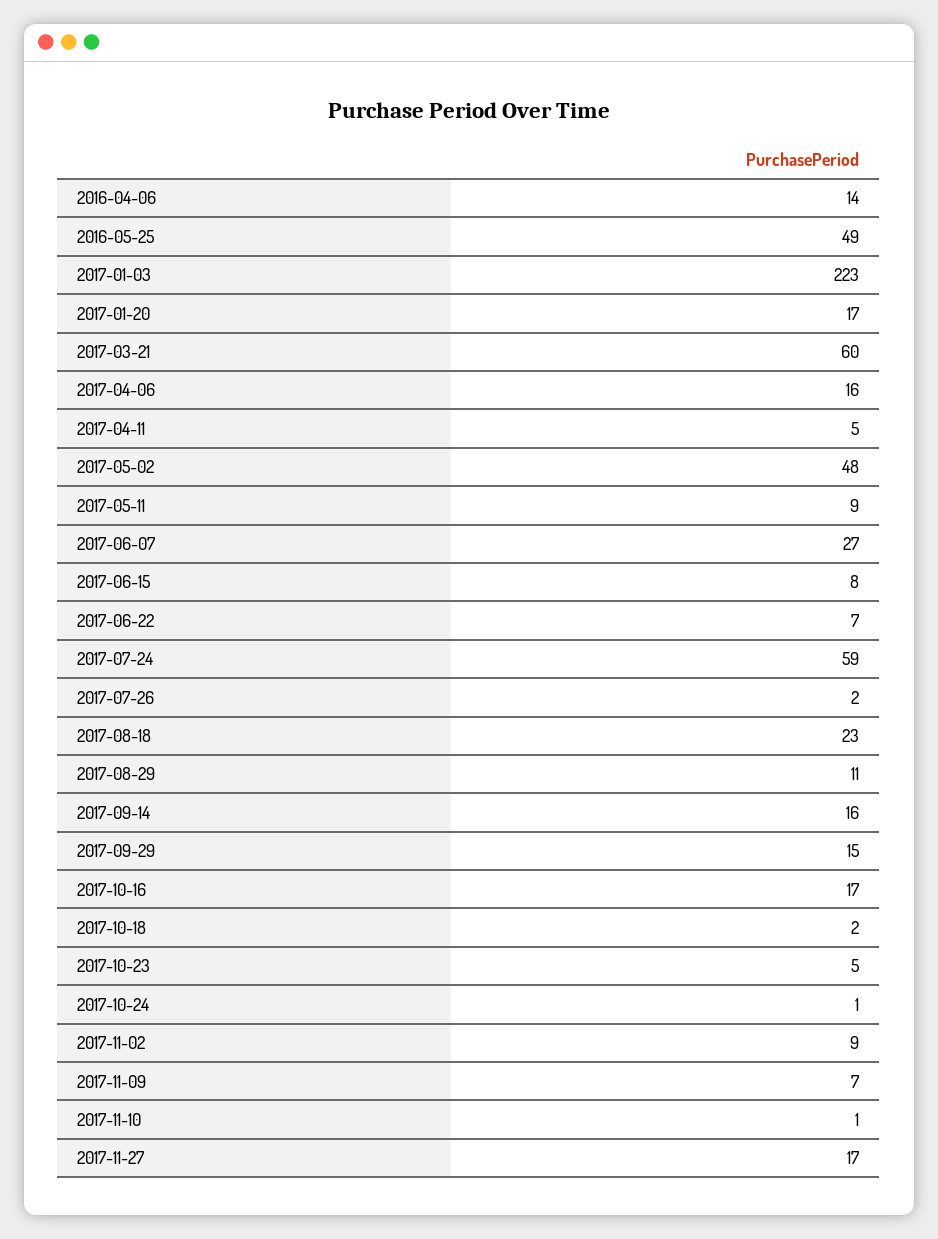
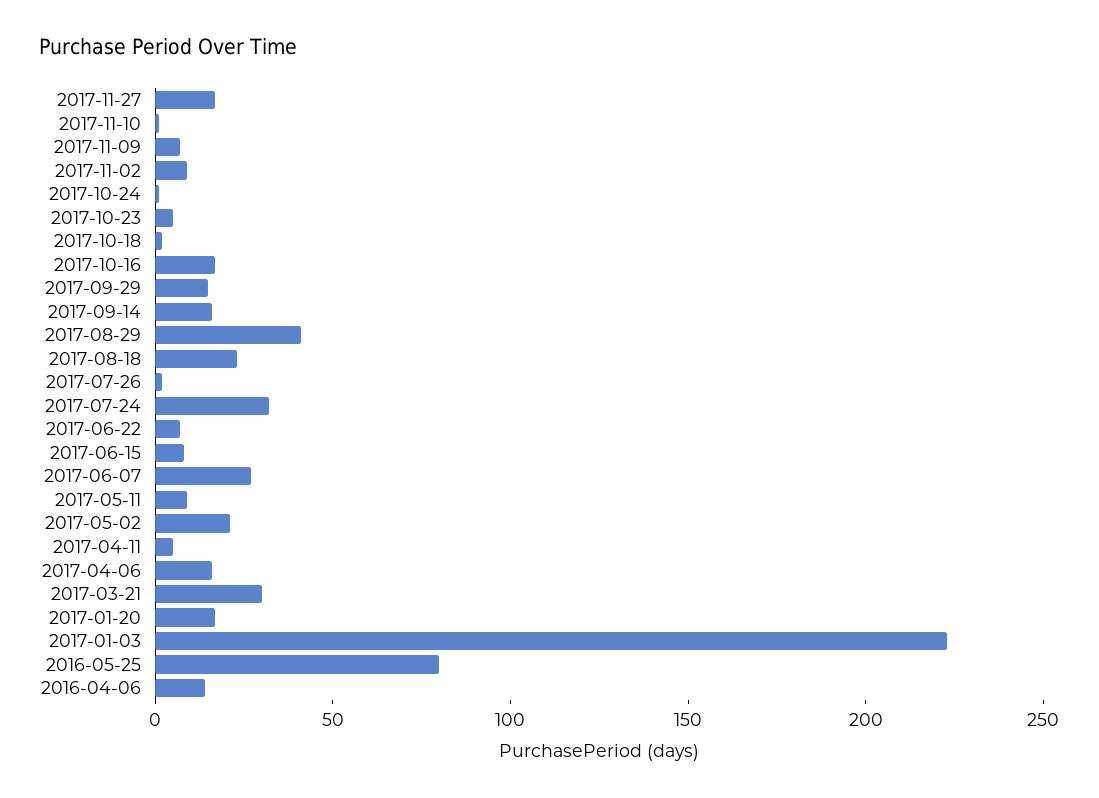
2016-05-25: 49 -> 80
2017-03-21: 60 -> 30
2017-05-02: 48 -> 20
2017-07-24: 59 -> 30
2017-08-29: 11 -> 40

